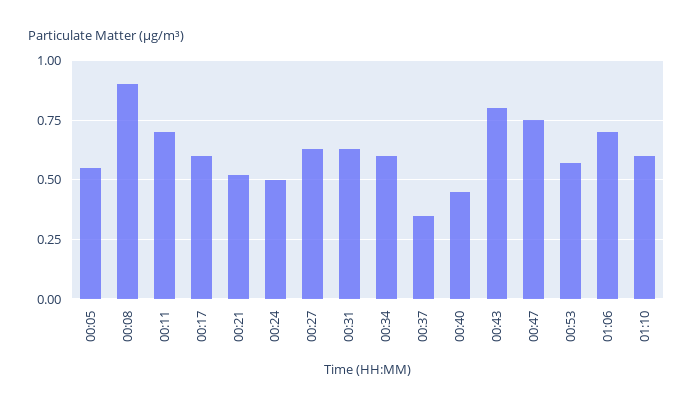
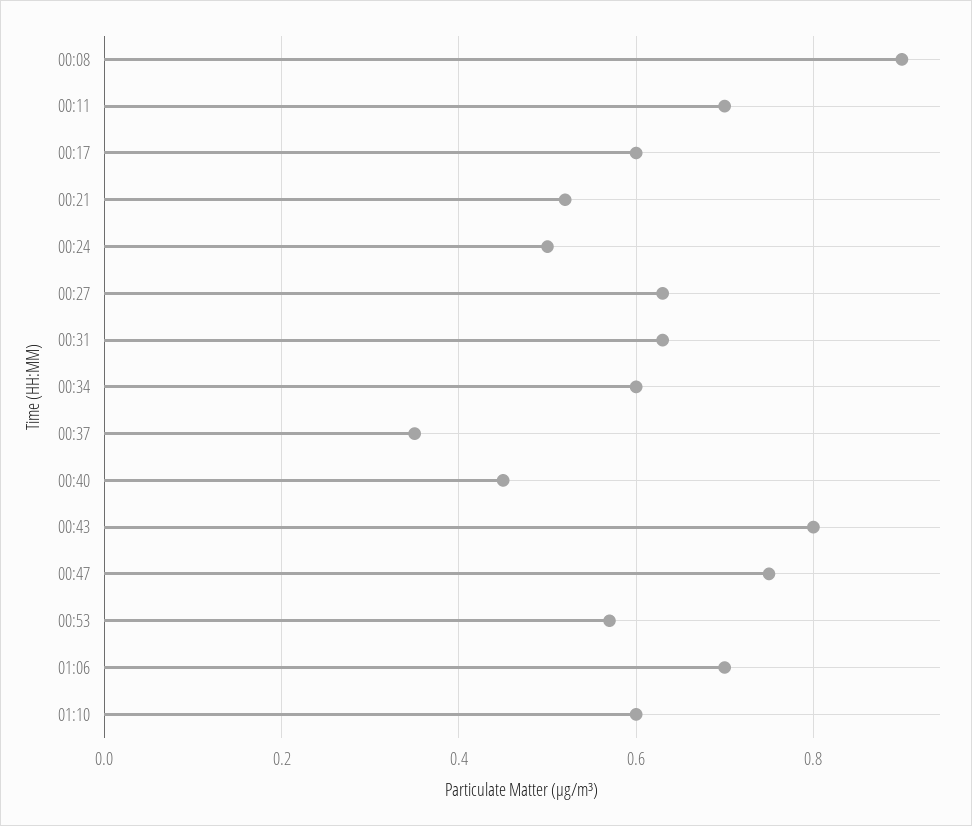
00:05: 0.55 -> none

